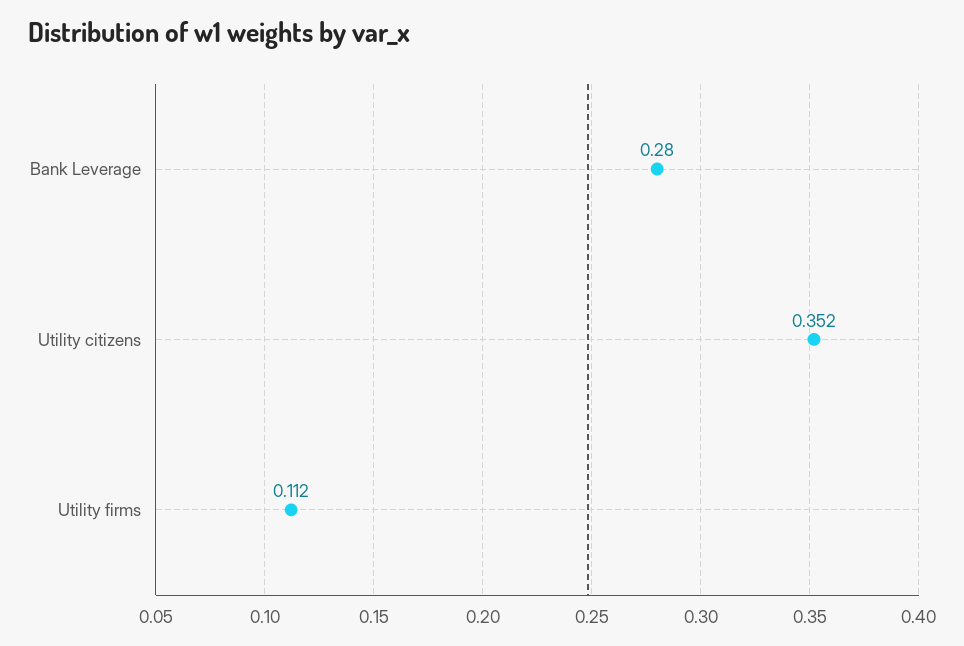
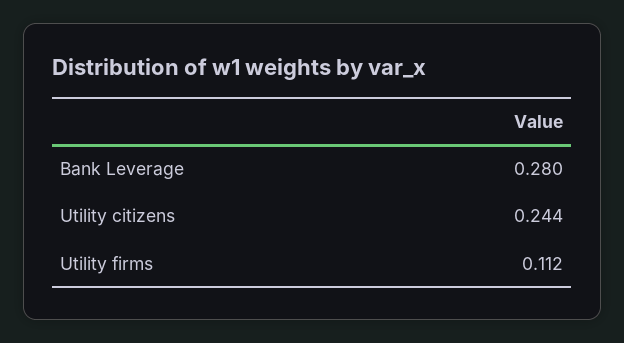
Utility citizens: 0.352 -> 0.244

